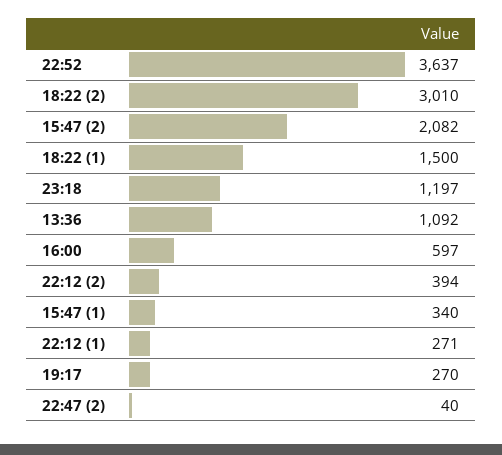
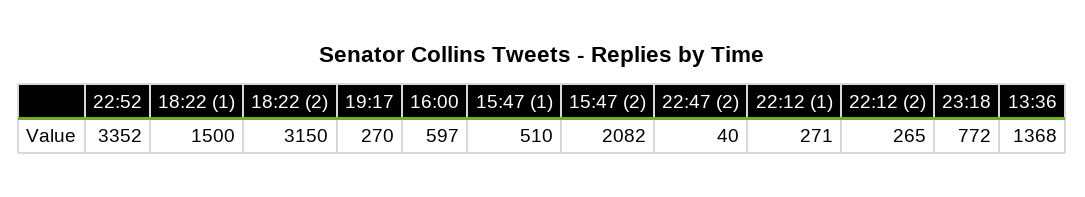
22:52: 3637 -> 3352
18:22 (2): 3010 -> 3150
23:18: 1197 -> 772
13:36: 1092 -> 1368
22:12 (2): 394 -> 265
15:47 (1): 340 -> 510

